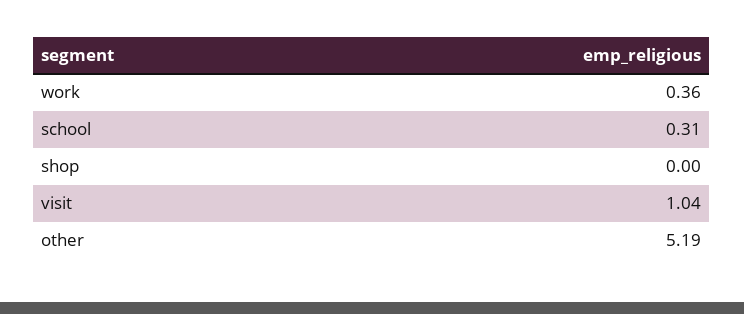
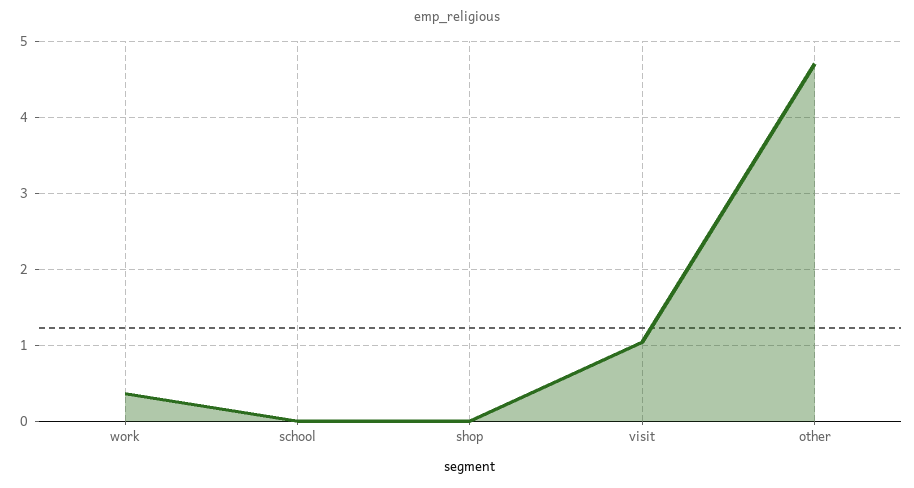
school: 0.31 -> 0
other: 5.19 -> 4.7

